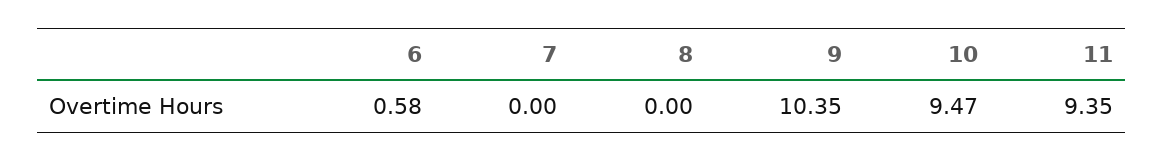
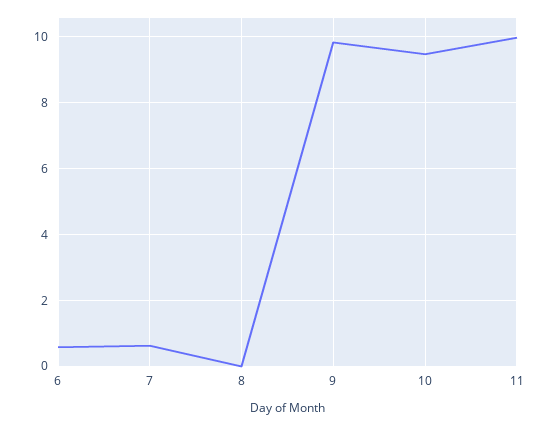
7: 0 -> 0.6
9: 10.35 -> 9.8
11: 9.35 -> 10

